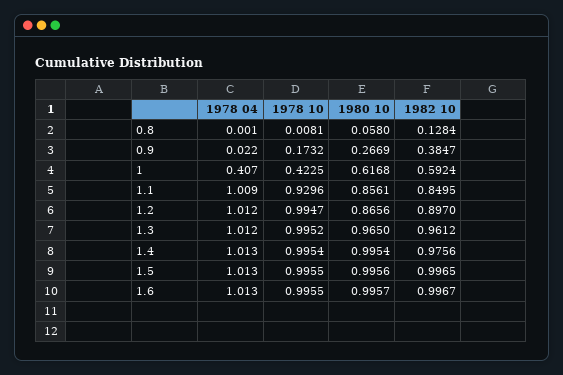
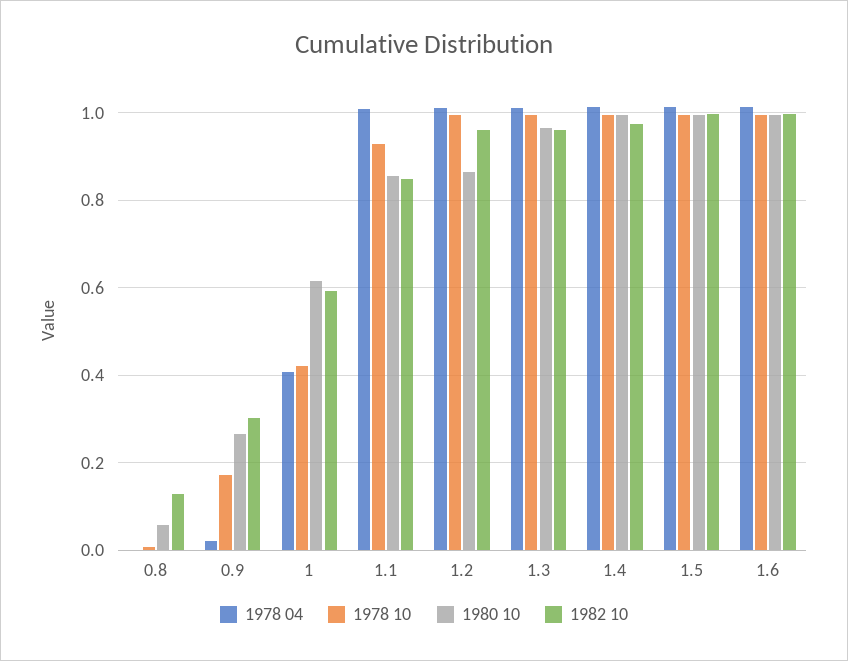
1982 10, 0.9: 0.3847 -> 0.3
1982 10, 1.2: 0.897 -> 0.96

